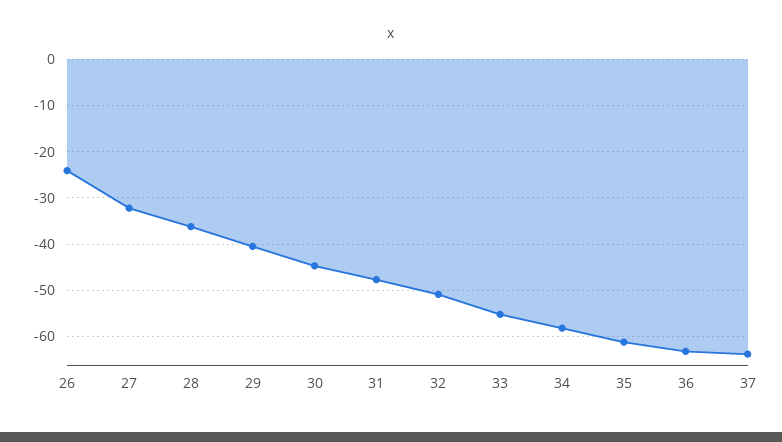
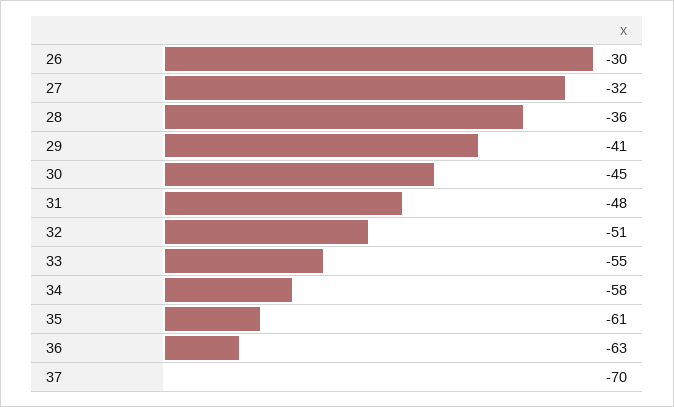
26: -24 -> -30
37: -64 -> -70

